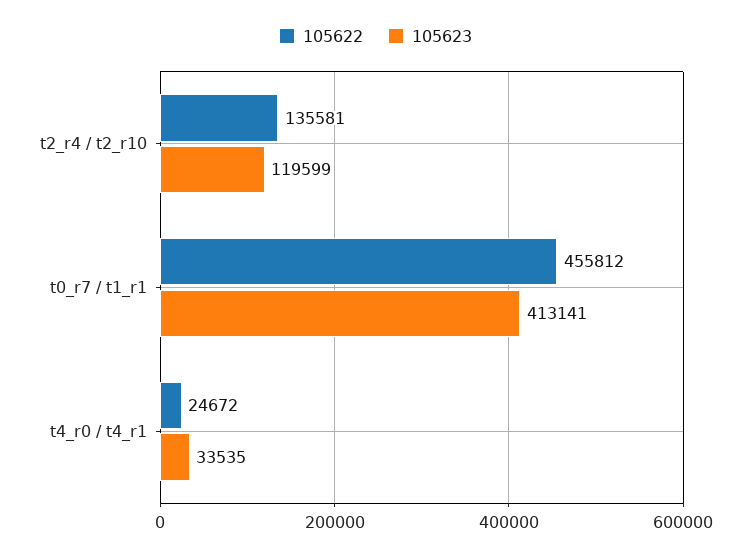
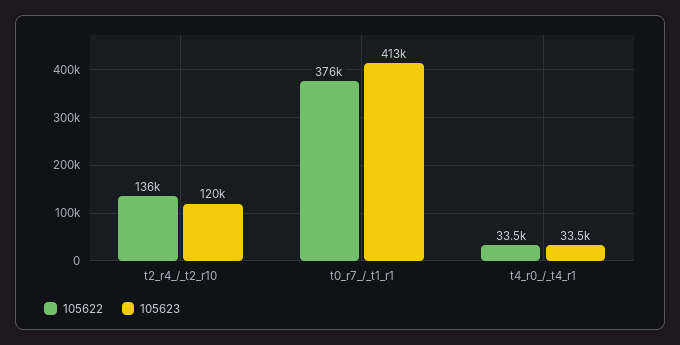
105622, t0_r7 / t1_r1: 455812 -> 376000
105622, t4_r0 / t4_r1: 24672 -> 33500

